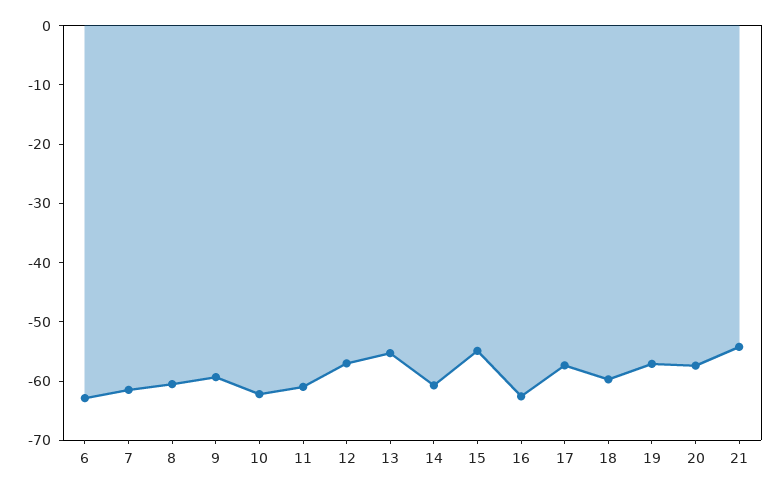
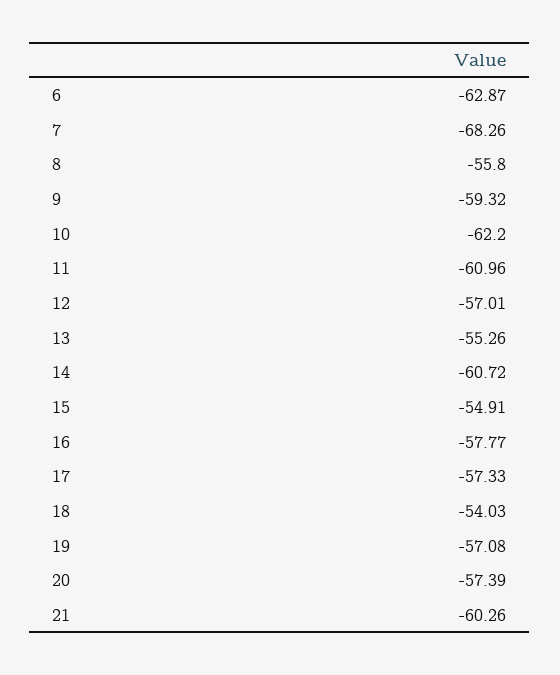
7: -62 -> -68.26
8: -60 -> -55.8
16: -62 -> -57.77
18: -60 -> -54.03
21: -54 -> -60.26

